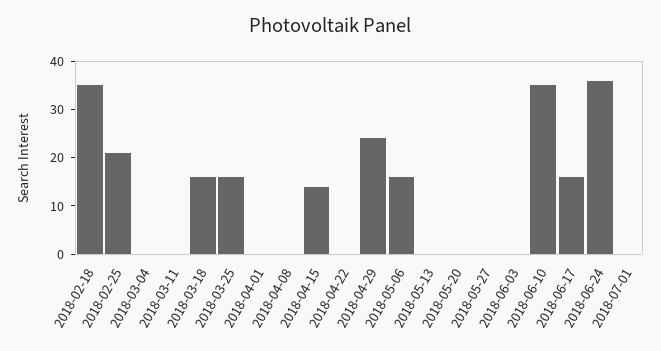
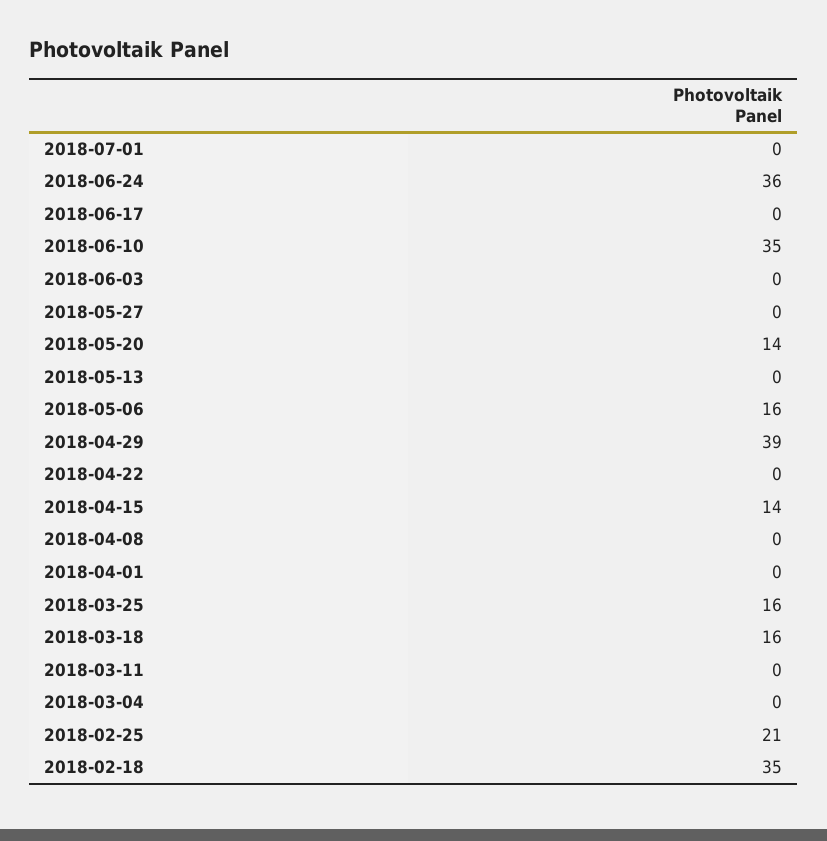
2018-04-29: 25 -> 39
2018-05-20: 0 -> 14
2018-06-17: 15 -> 0

